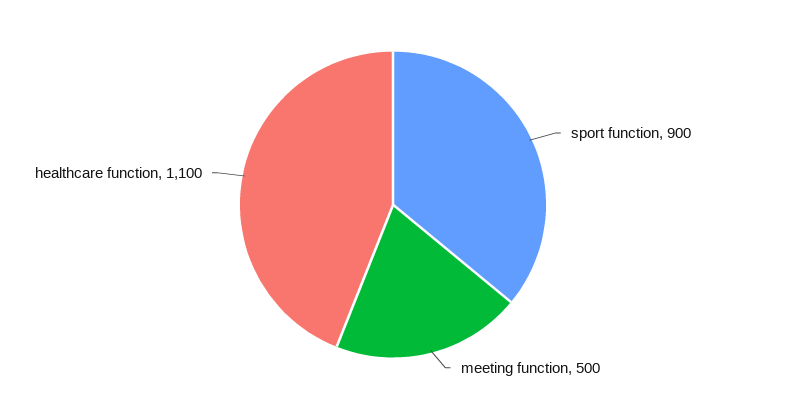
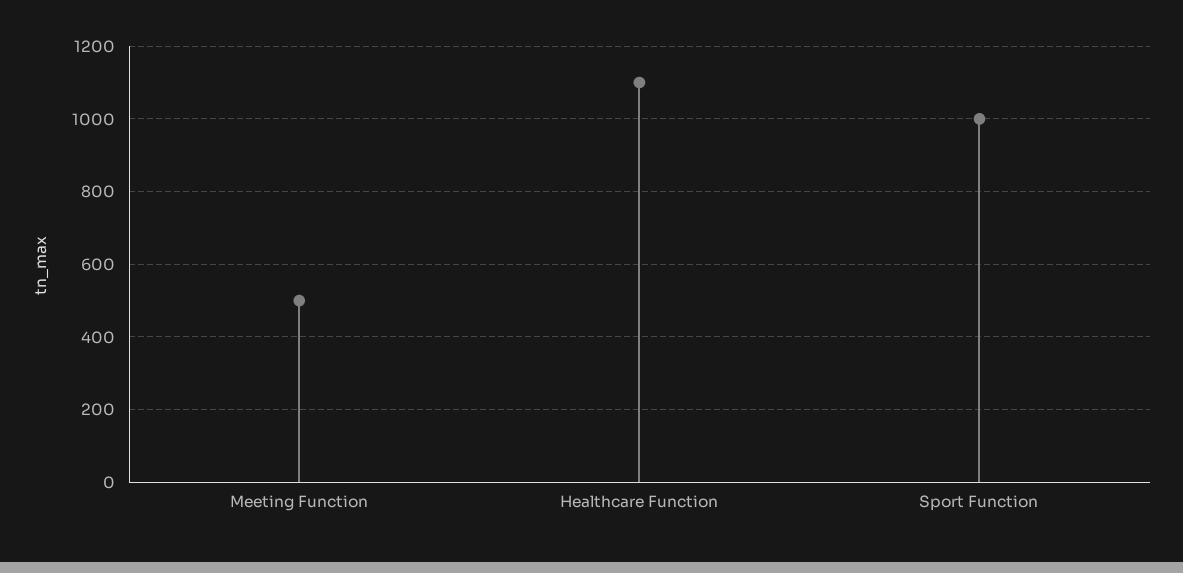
sport function: 900 -> 1000

